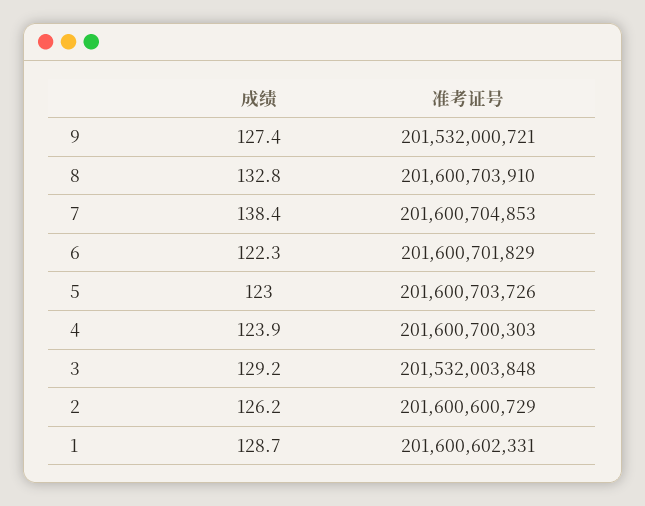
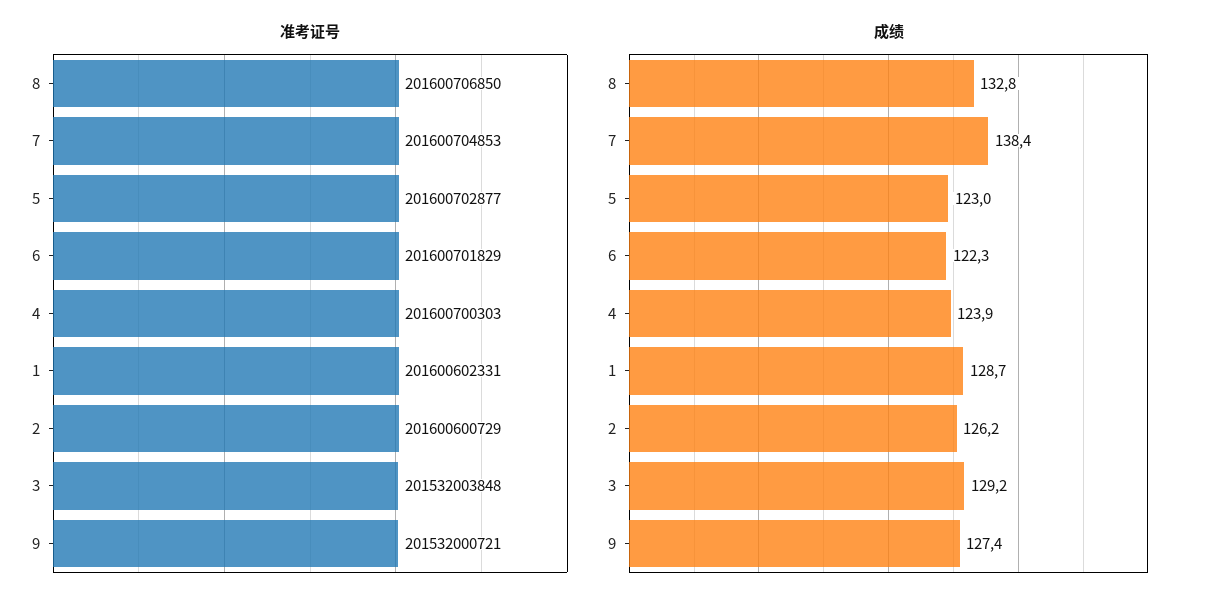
准考证号, 8: 201600703910 -> 201600706850
准考证号, 5: 201600703726 -> 201600702877

